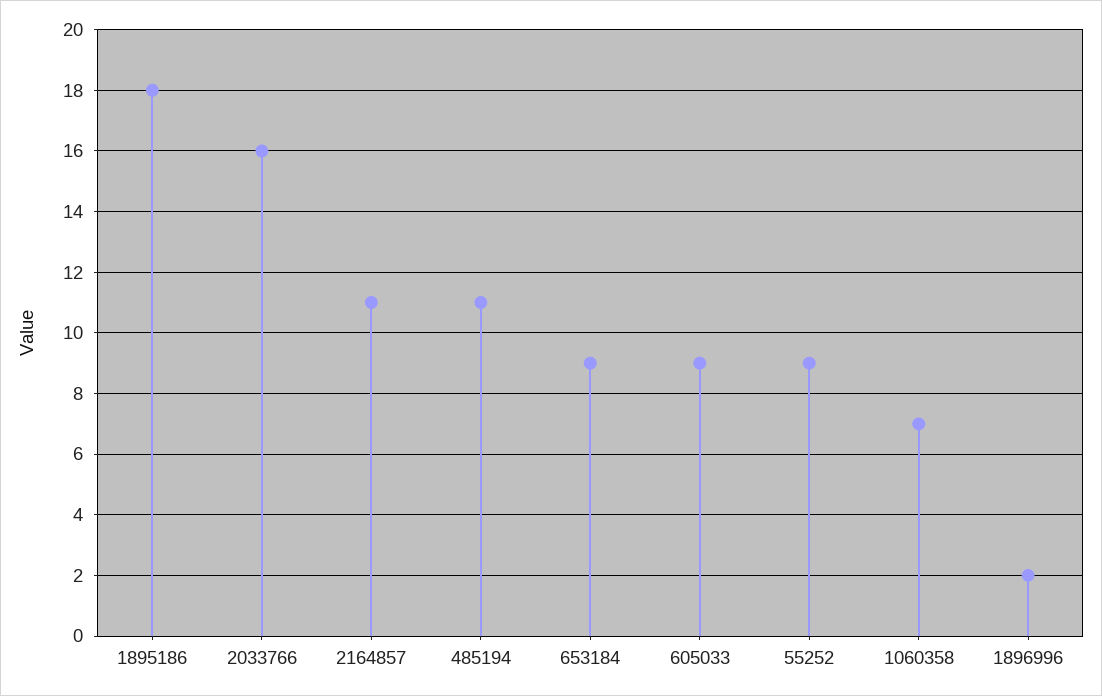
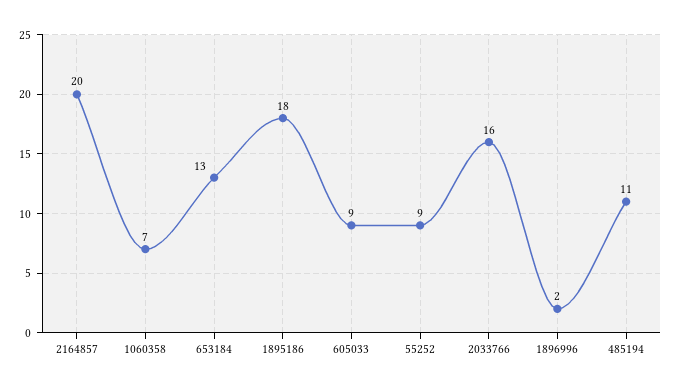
2164857: 11 -> 20
653184: 9 -> 13

